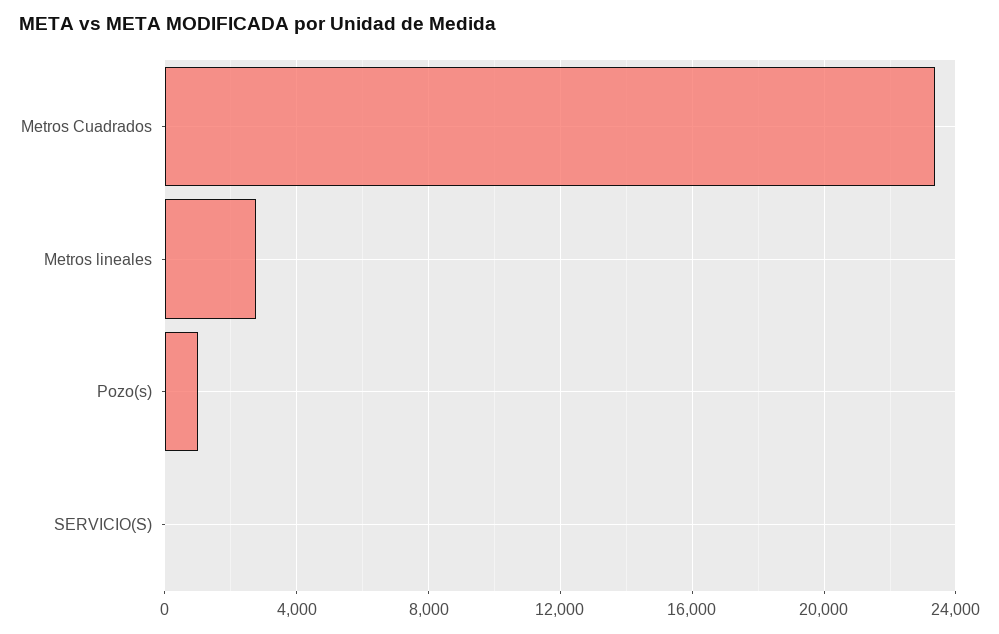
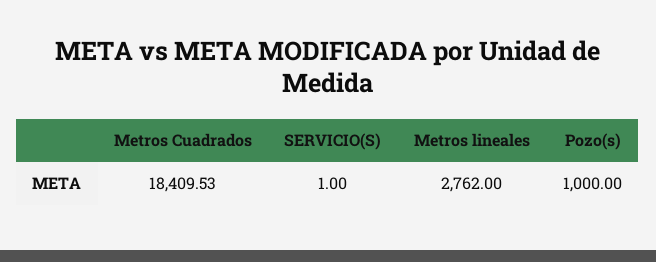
Metros Cuadrados: 23500 -> 18409.53

